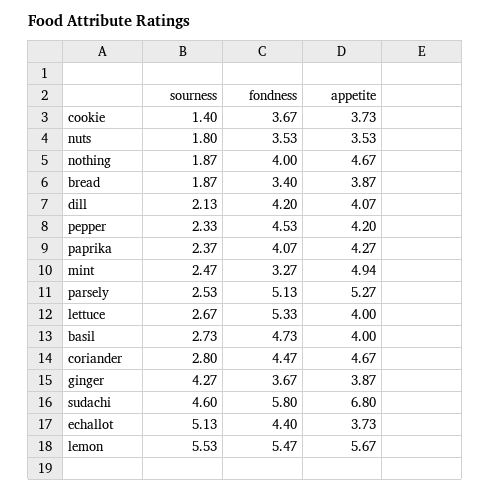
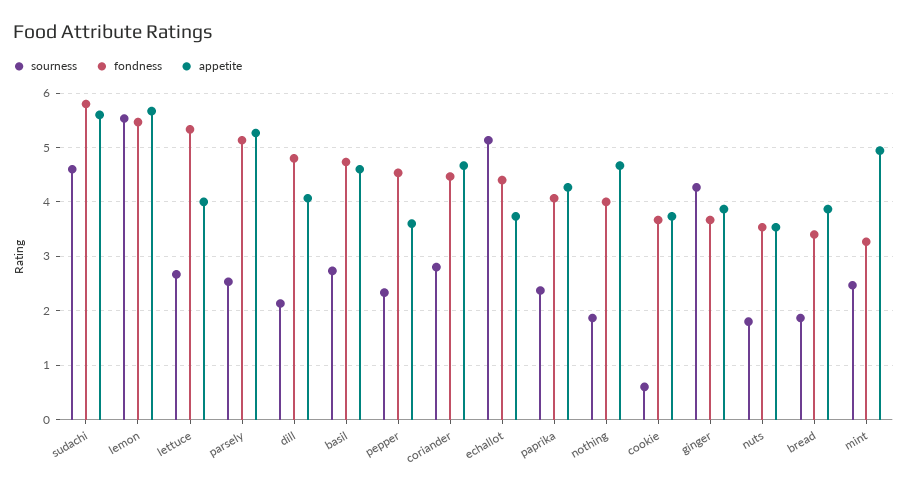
sourness, cookie: 1.4 -> 0.6
fondness, dill: 4.2 -> 4.8
appetite, pepper: 4.2 -> 3.6
appetite, basil: 4 -> 4.6
appetite, sudachi: 6.8 -> 5.6

